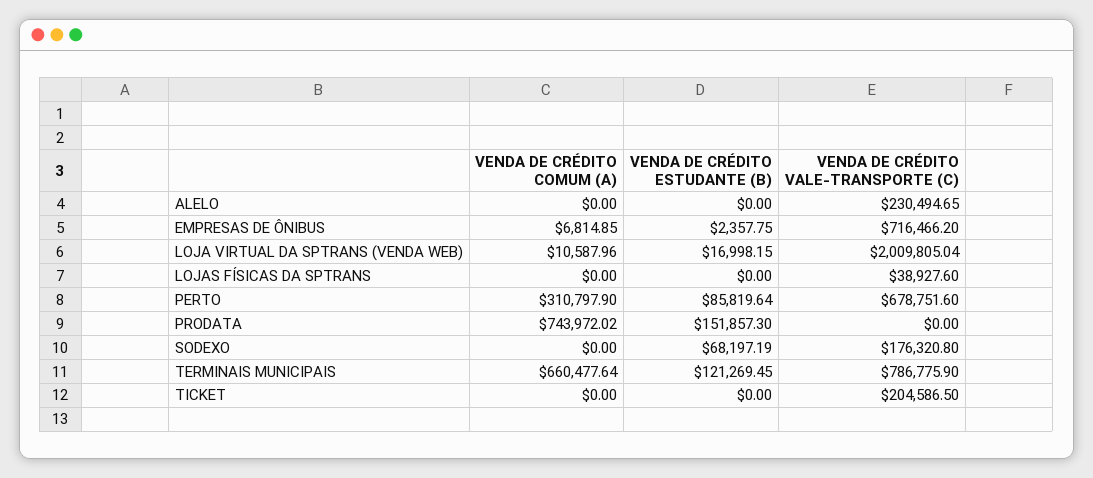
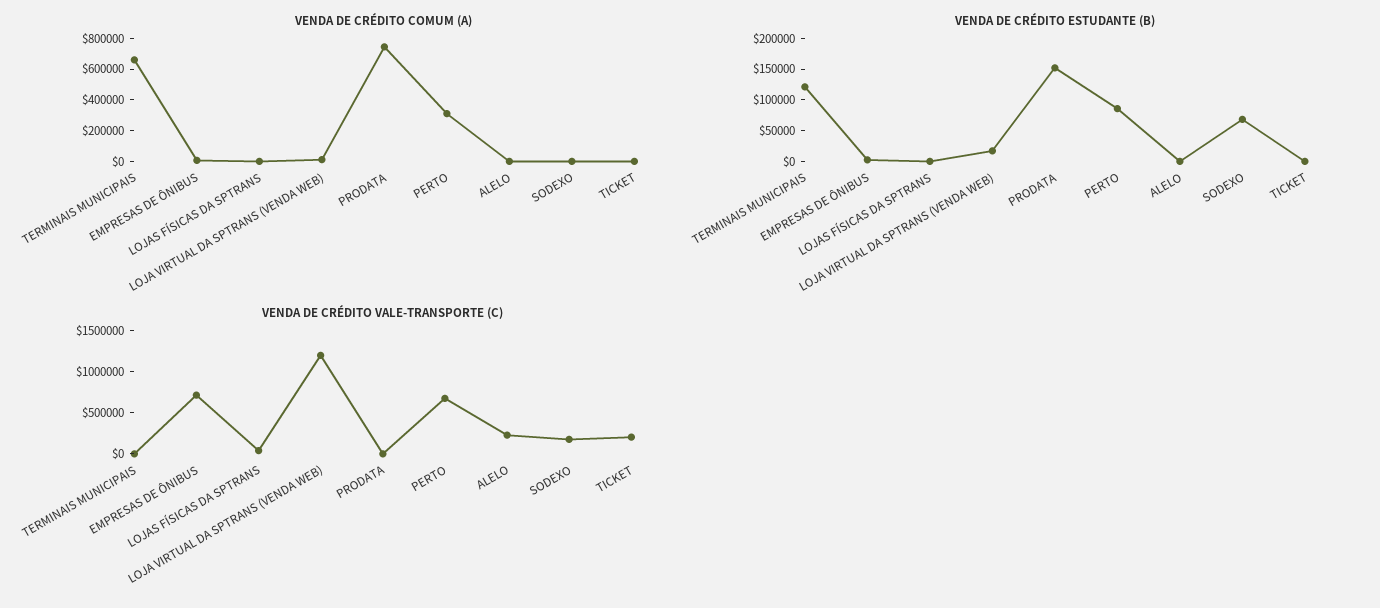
VENDA DE CRÉDITO VALE-TRANSPORTE (C), LOJA VIRTUAL DA SPTRANS (VENDA WEB): 2009805.04 -> 1200000
VENDA DE CRÉDITO VALE-TRANSPORTE (C), TERMINAIS MUNICIPAIS: 786775.9 -> 0

